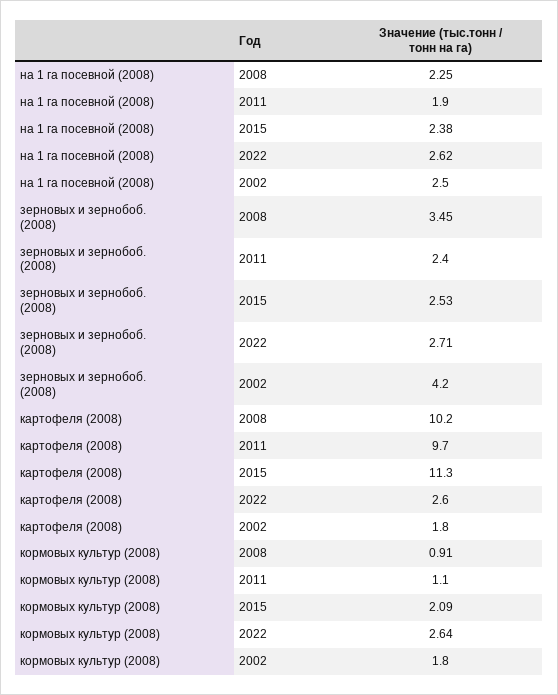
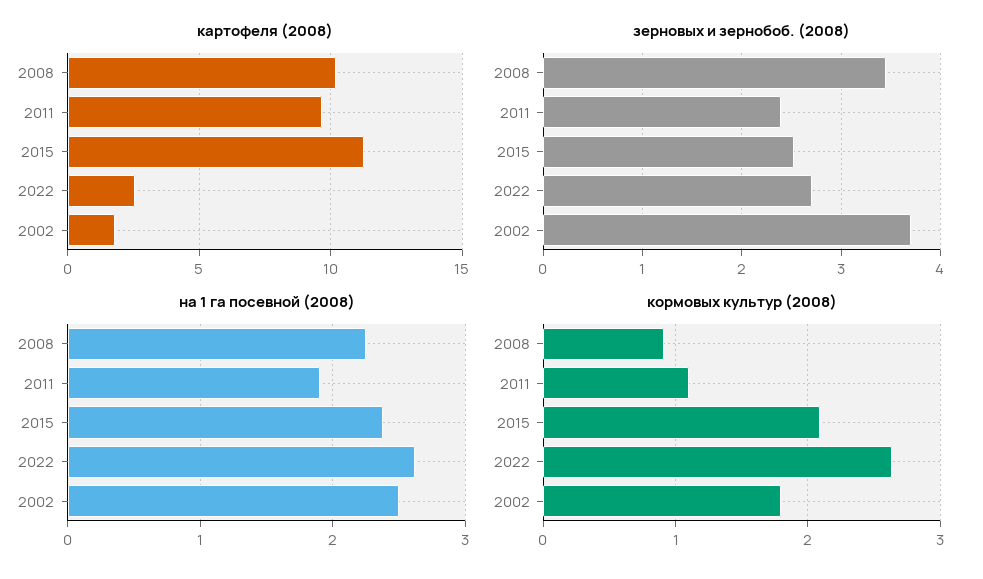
зерновых и зернобоб. (2008), 2002: 4.2 -> 3.7

